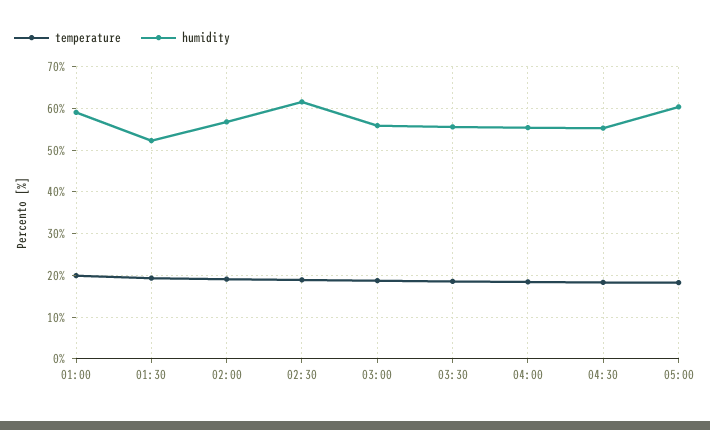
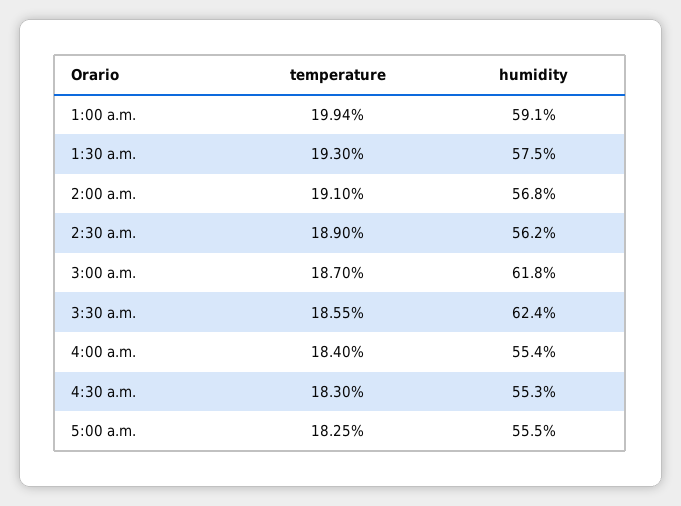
humidity, 01:30: 52 -> 57.5
humidity, 02:30: 62 -> 56.2
humidity, 03:00: 56 -> 61.8
humidity, 03:30: 56 -> 62.4
humidity, 05:00: 60 -> 55.5

